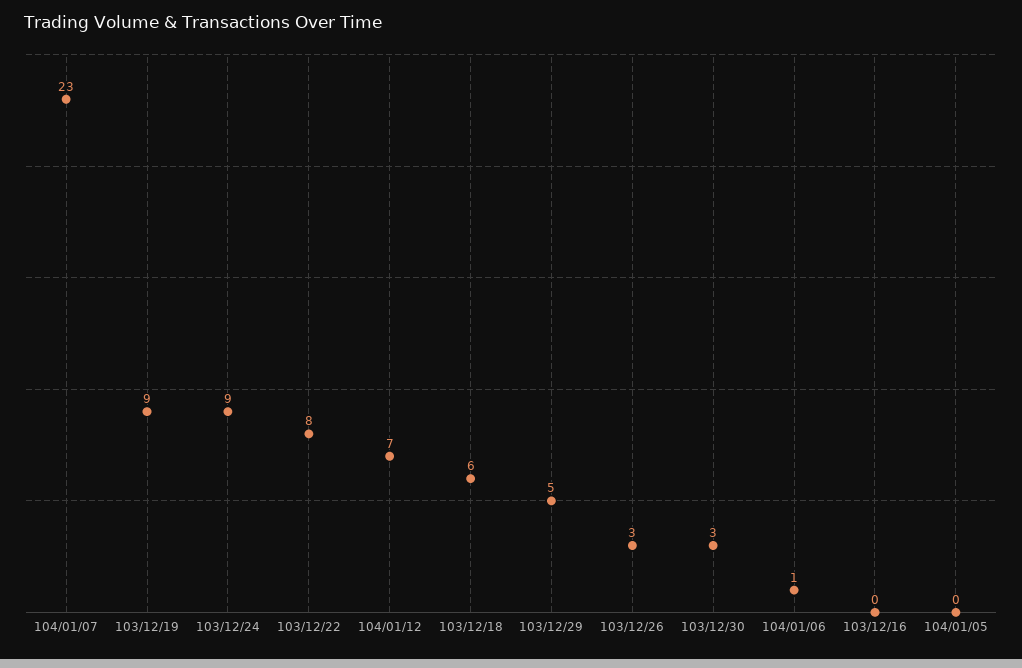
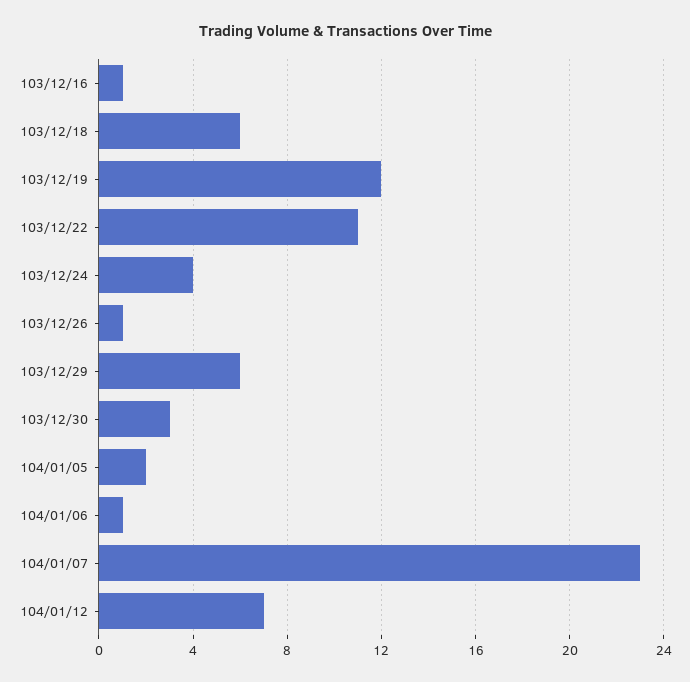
103/12/19: 9 -> 12
103/12/24: 9 -> 4
103/12/22: 8 -> 11
103/12/29: 5 -> 6
103/12/26: 3 -> 1
103/12/16: 0 -> 1
104/01/05: 0 -> 2

